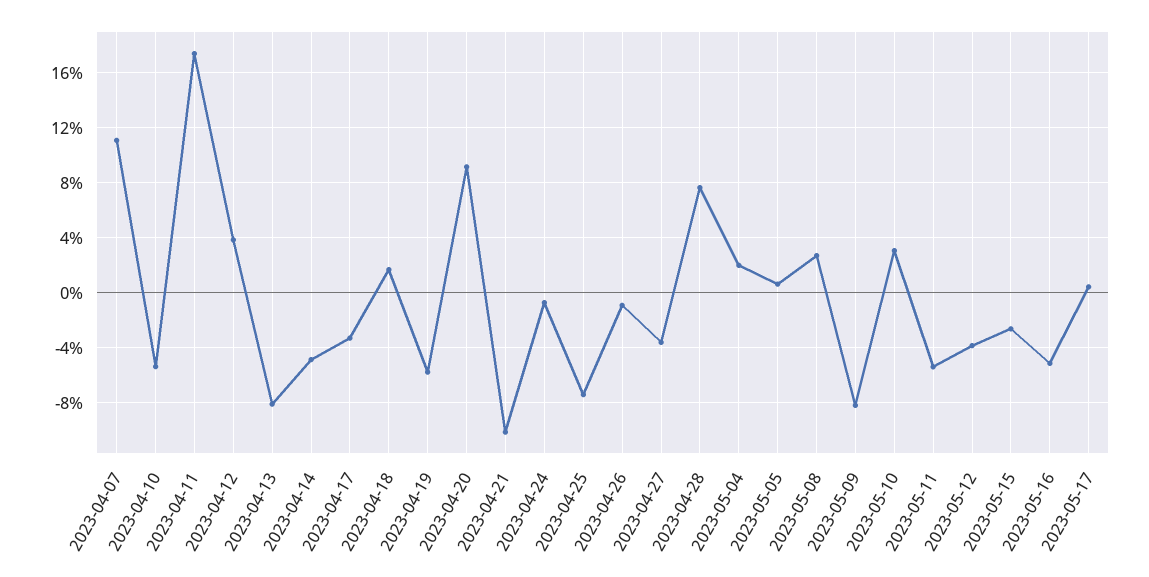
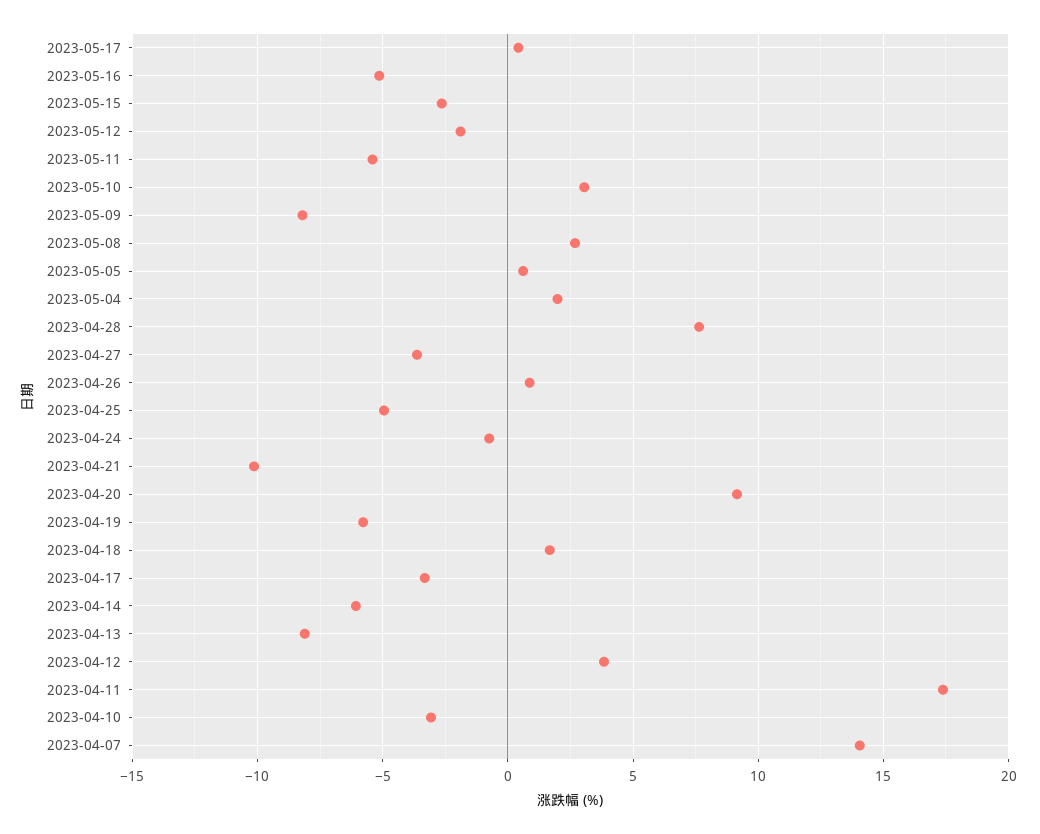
2023-04-07: 11 -> 14
2023-04-10: -5.5 -> -3
2023-04-14: -5 -> -6
2023-04-25: -7.5 -> -5
2023-04-26: -1 -> 1
2023-05-12: -4 -> -2

